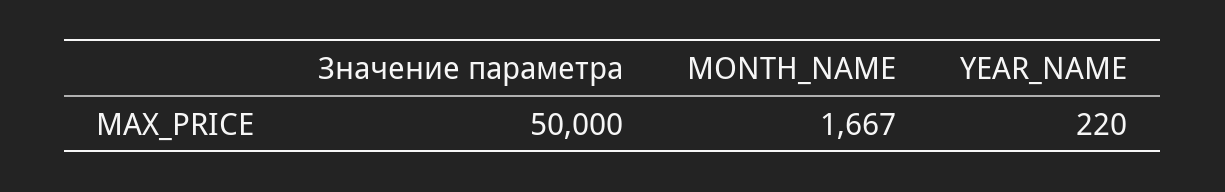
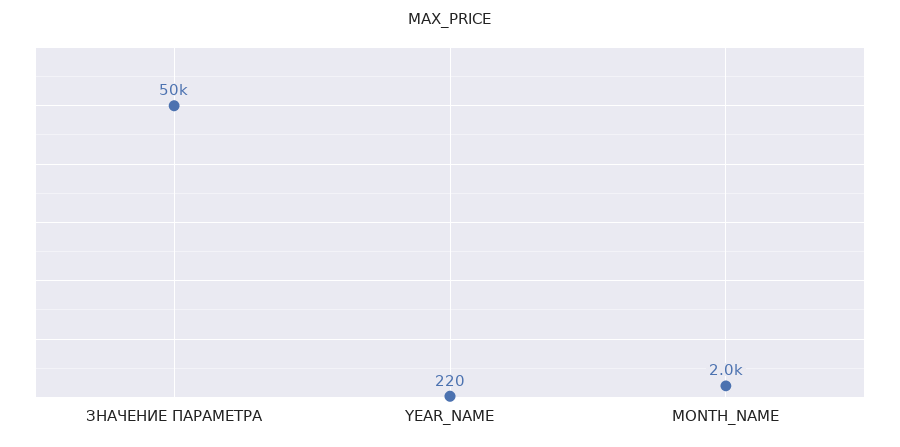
MONTH_NAME: 1667 -> 2000

